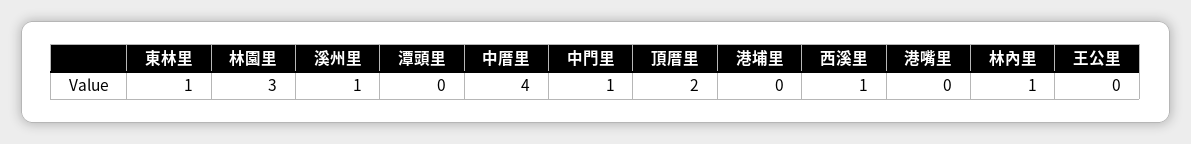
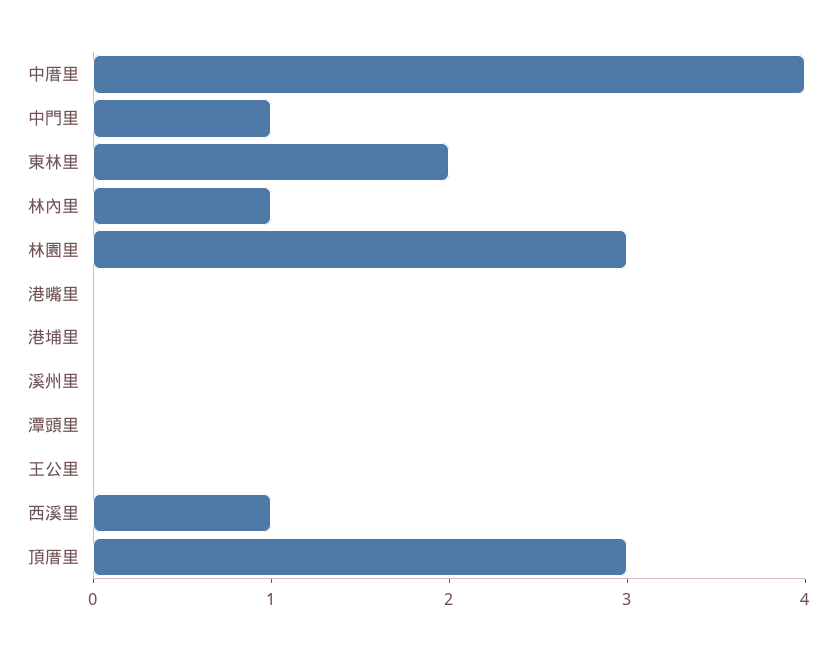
東林里: 1 -> 2
溪州里: 1 -> 0
頂厝里: 2 -> 3

